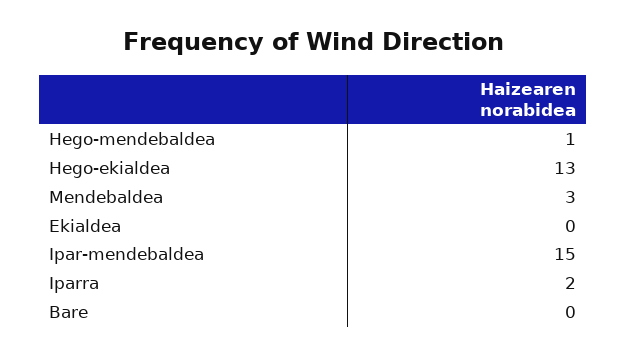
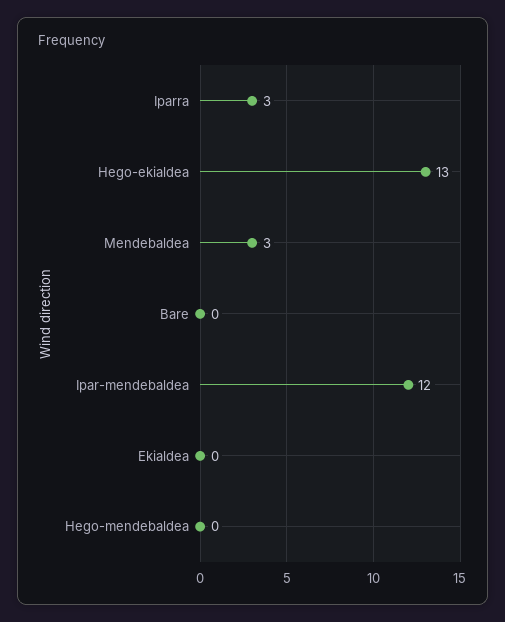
Hego-mendebaldea: 1 -> 0
Ipar-mendebaldea: 15 -> 12
Iparra: 2 -> 3

